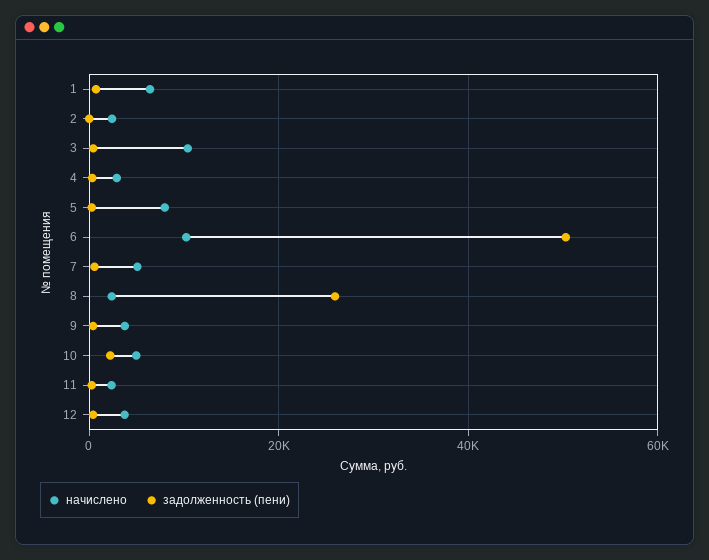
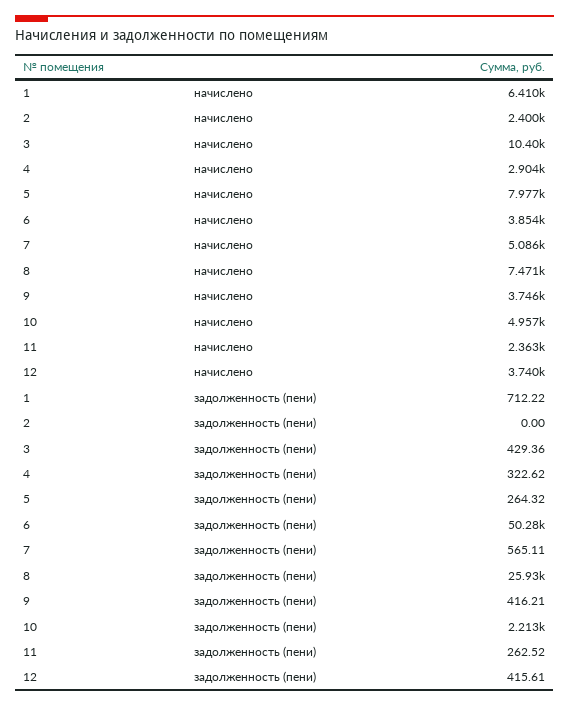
начислено, 6: 10000 -> 3854
начислено, 8: 2000 -> 7471

